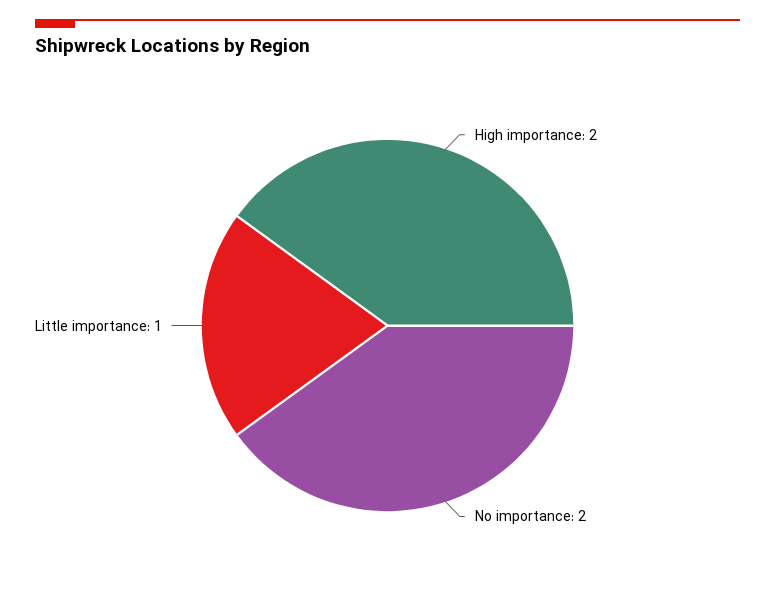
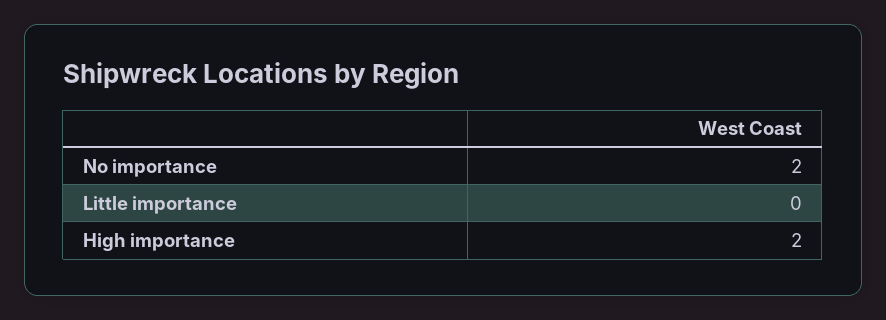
Little importance: 1 -> 0

